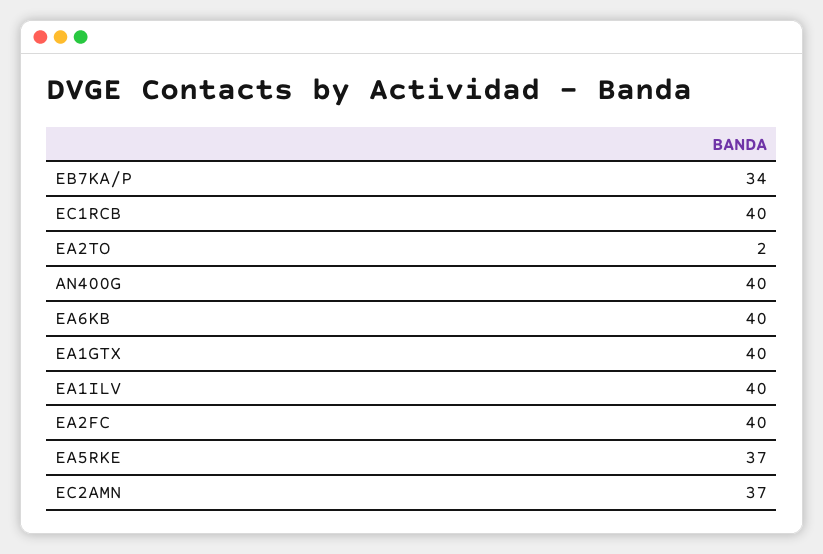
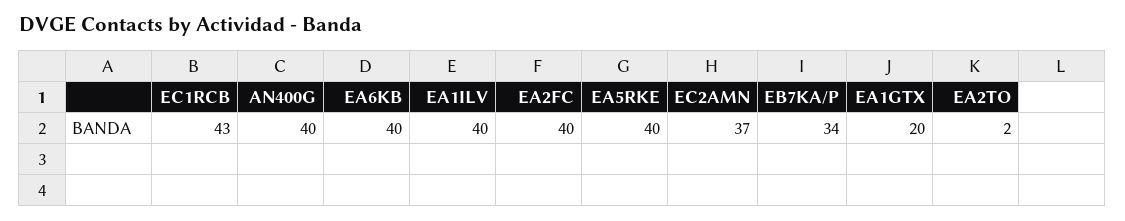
EC1RCB: 40 -> 43
EA1GTX: 40 -> 20
EA5RKE: 37 -> 40

